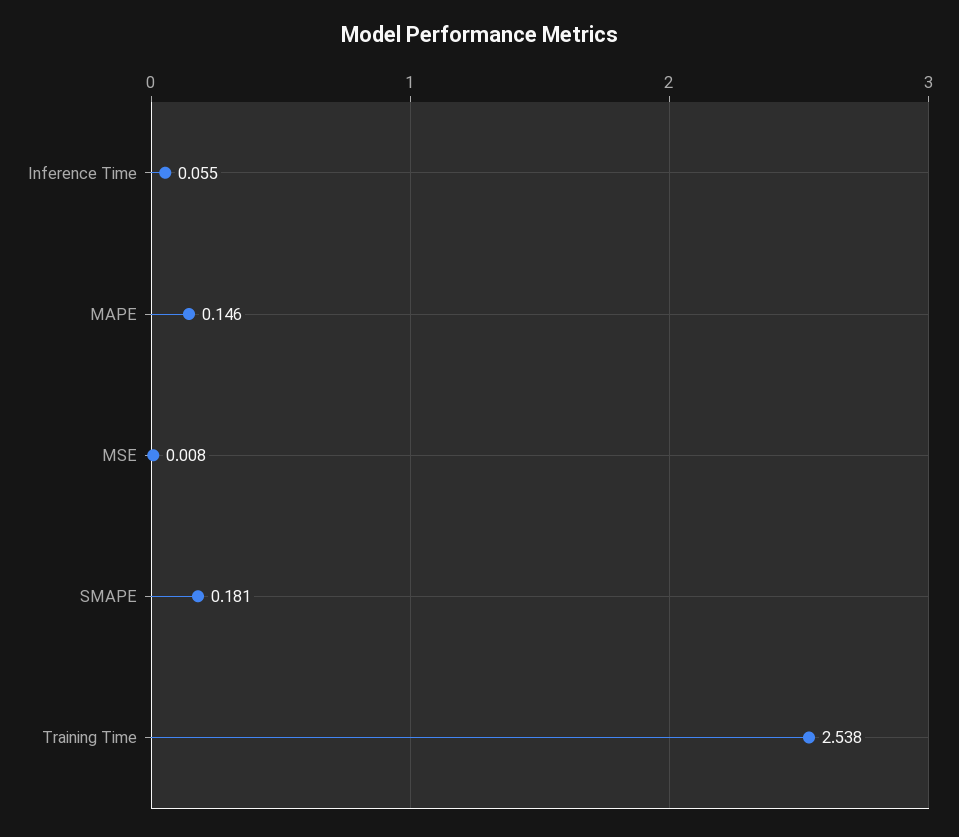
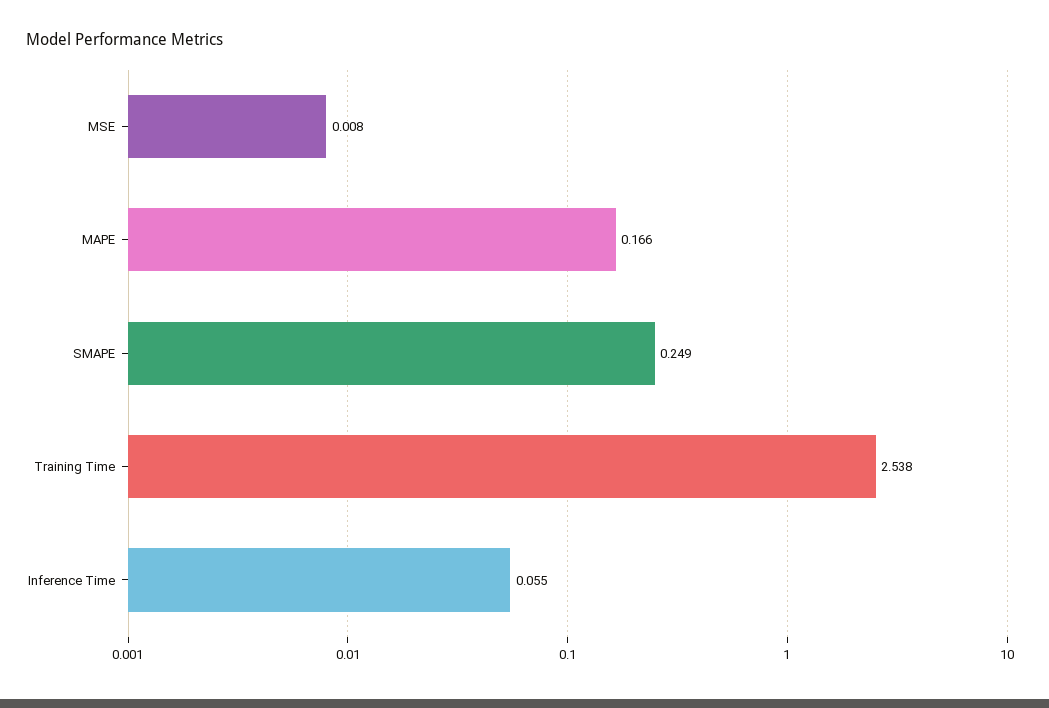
MAPE: 0.146 -> 0.166
SMAPE: 0.181 -> 0.249

